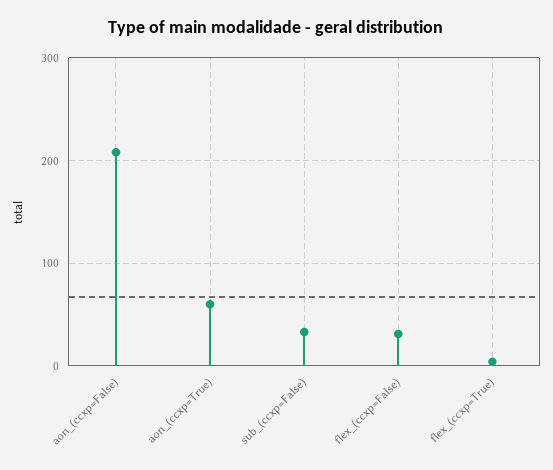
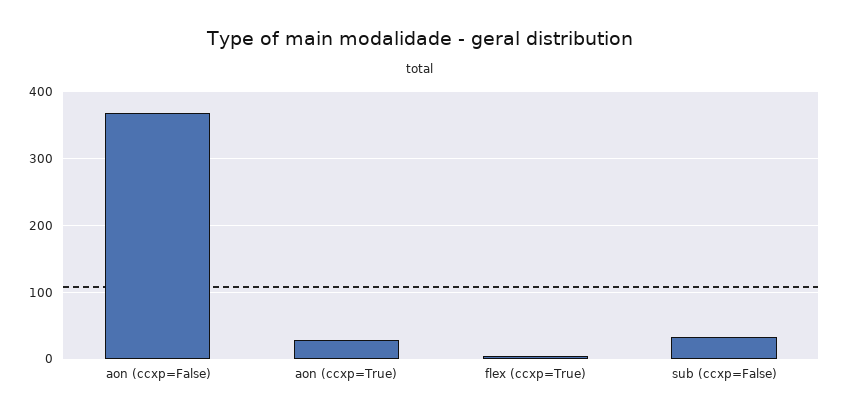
aon_(ccxp=False): 210 -> 370
aon_(ccxp=True): 60 -> 30
flex_(ccxp=False): 30 -> none

